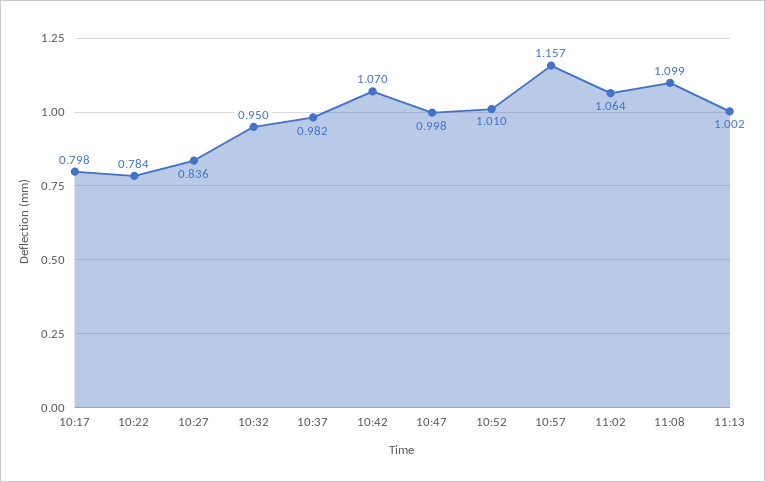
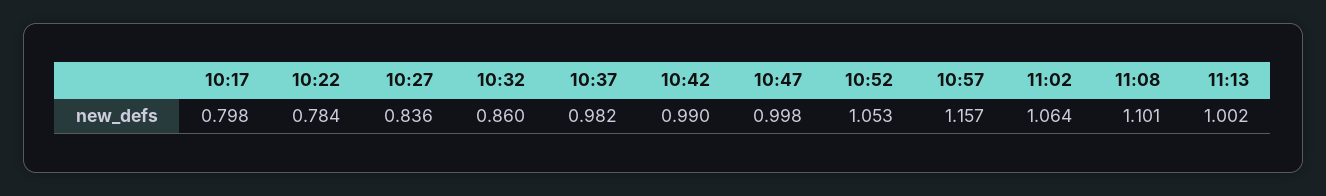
10:32: 0.95 -> 0.86
10:42: 1.07 -> 0.99
10:52: 1.01 -> 1.053
11:08: 1.099 -> 1.101

